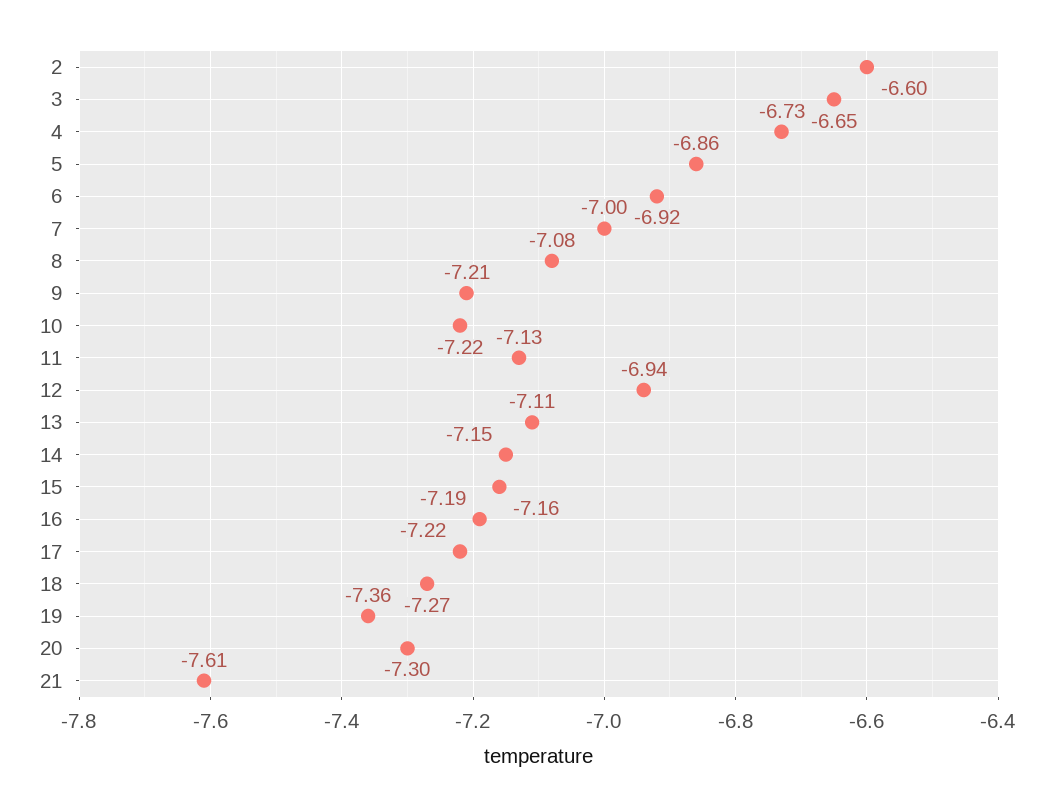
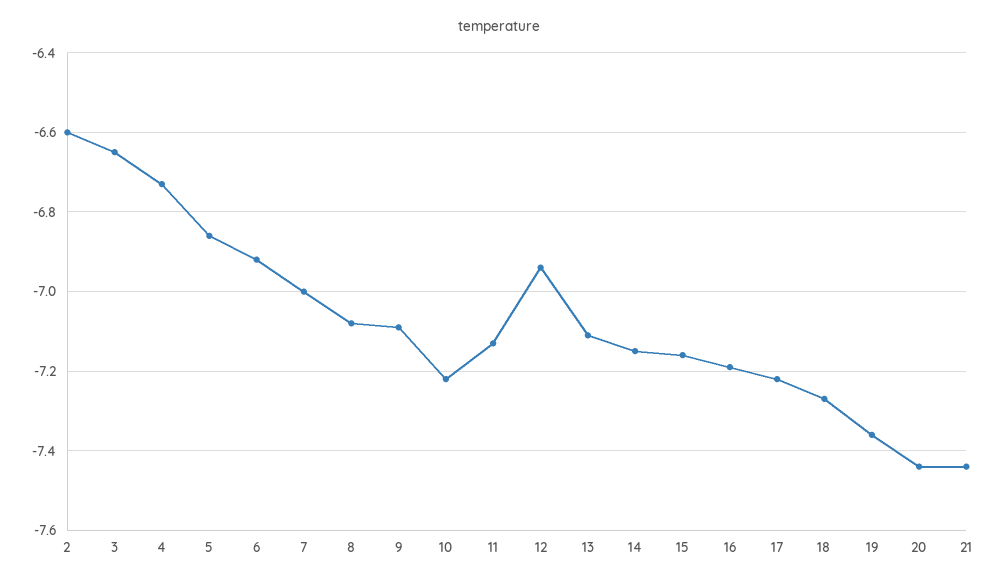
9: -7.21 -> -7.1
20: -7.3 -> -7.45
21: -7.61 -> -7.45

